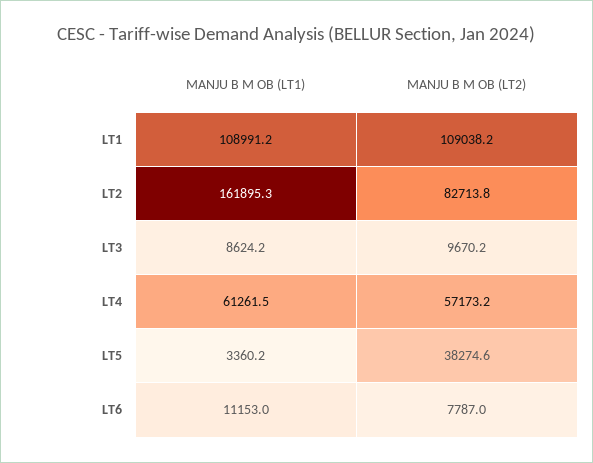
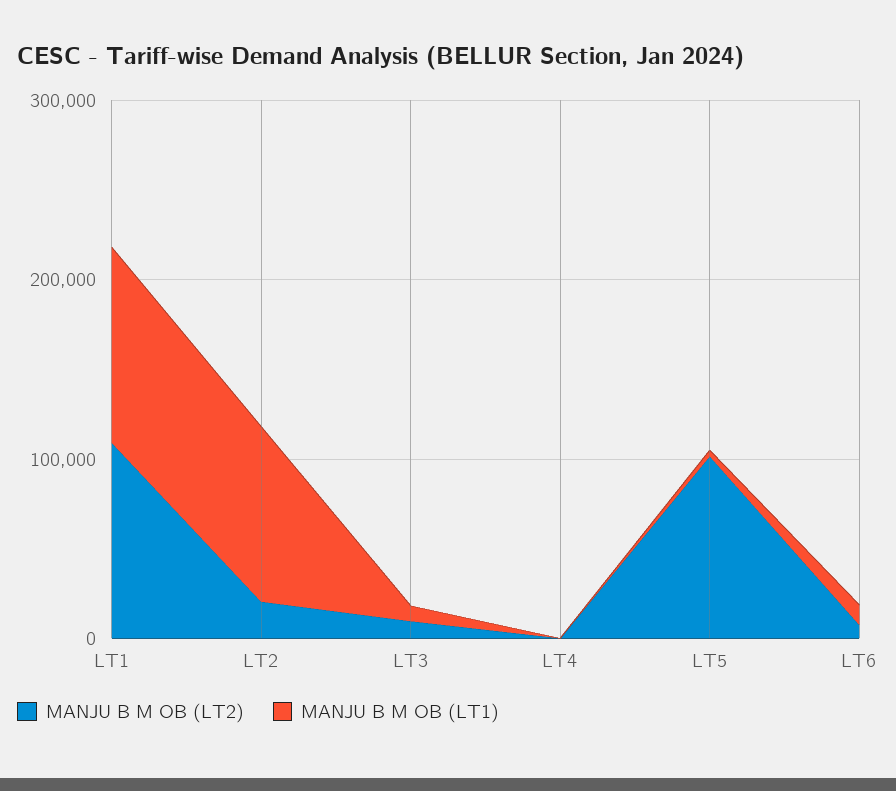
MANJU B M OB (LT1), LT2: 161895.3 -> 100000
MANJU B M OB (LT2), LT2: 82713.8 -> 20000
MANJU B M OB (LT1), LT4: 61261.5 -> 0
MANJU B M OB (LT2), LT4: 57173.2 -> 0
MANJU B M OB (LT2), LT5: 38274.6 -> 100000

